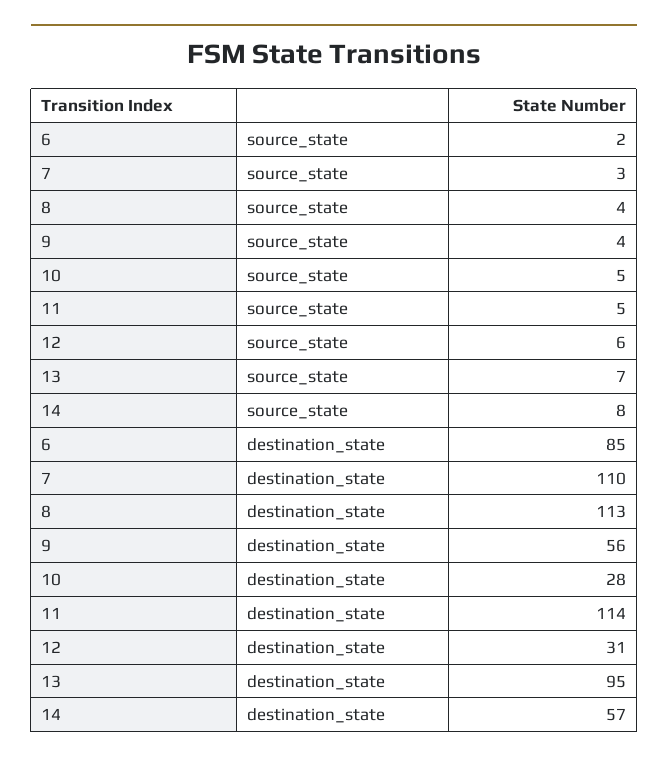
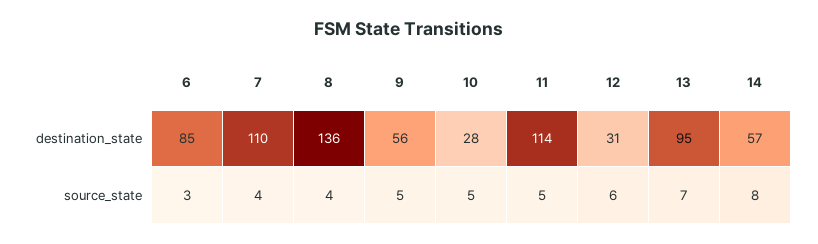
6, source_state: 2 -> 3
7, source_state: 3 -> 4
9, source_state: 4 -> 5
8, destination_state: 113 -> 136

